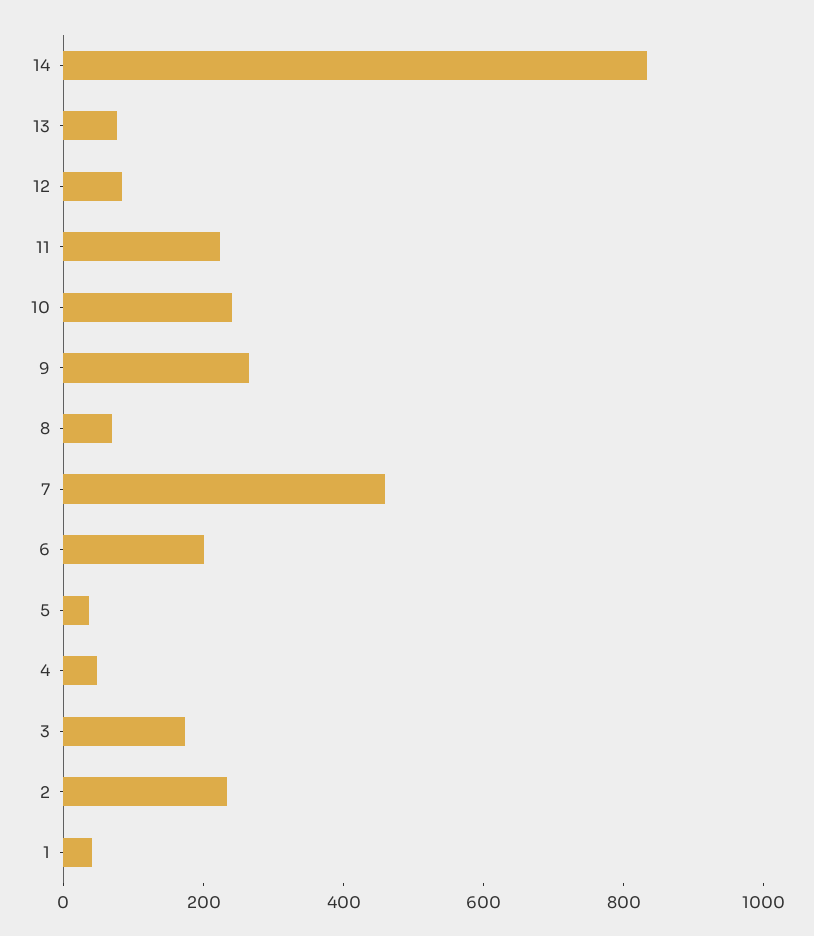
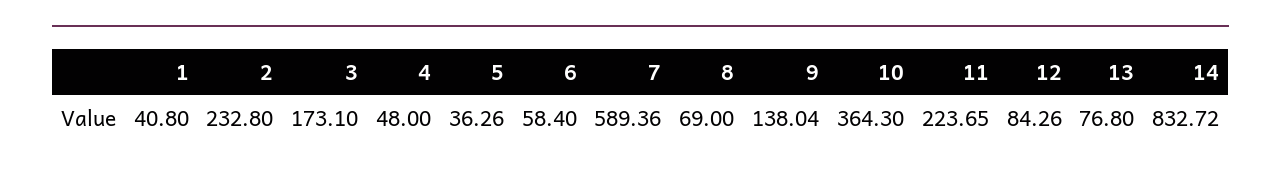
10: 250 -> 364.3
9: 250 -> 138.04
7: 450 -> 589.36
6: 200 -> 58.4

